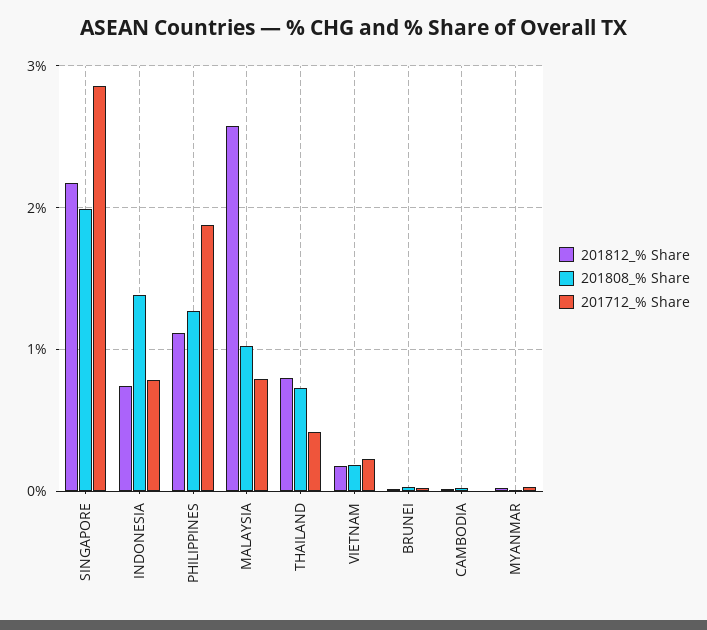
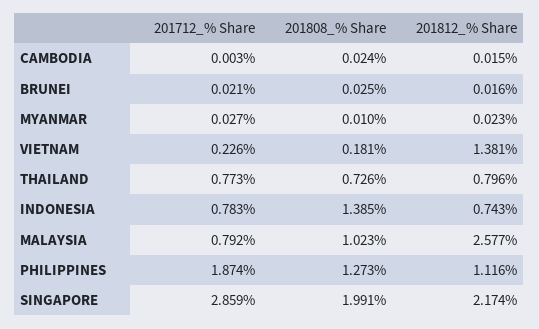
201712_% Share, THAILAND: 0.4 -> 0.773
201812_% Share, VIETNAM: 0.2 -> 1.381

